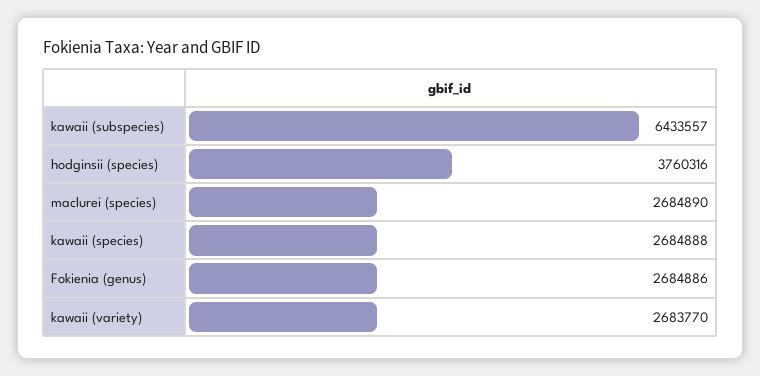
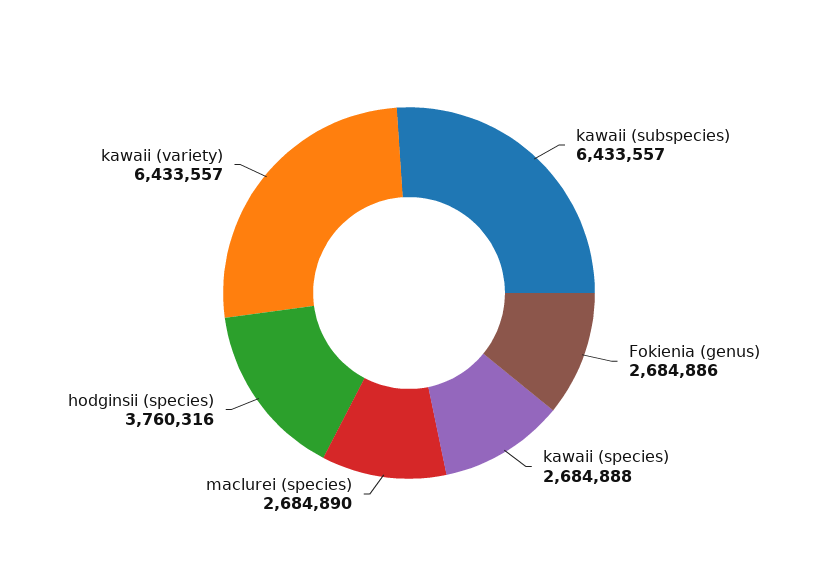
kawaii (variety): 2683770 -> 6433557

